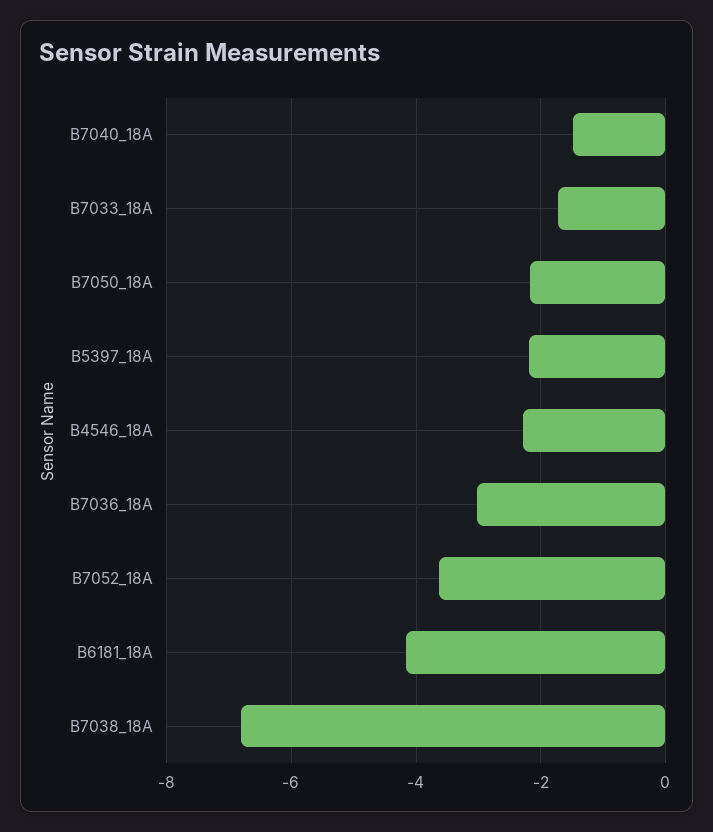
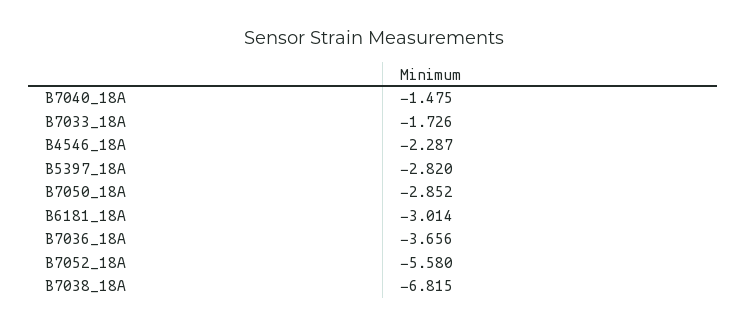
B7050_18A: -2.2 -> -2.852
B5397_18A: -2.2 -> -2.82
B7036_18A: -3 -> -3.656
B7052_18A: -3.6 -> -5.58
B6181_18A: -4.2 -> -3.014

